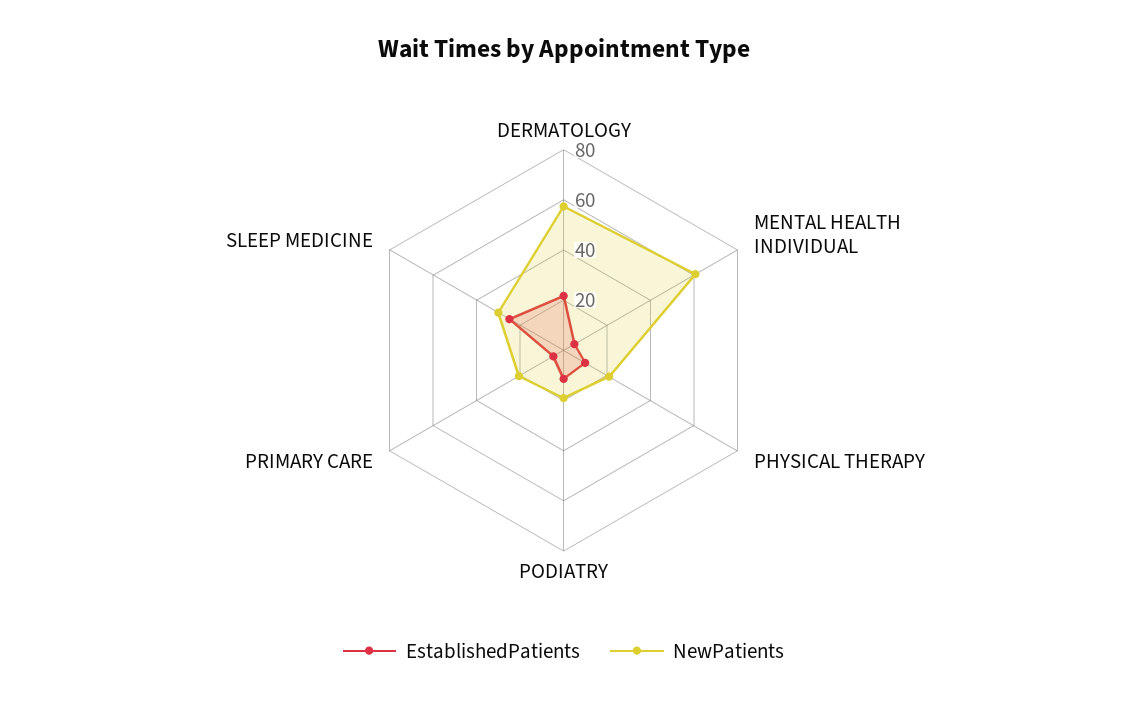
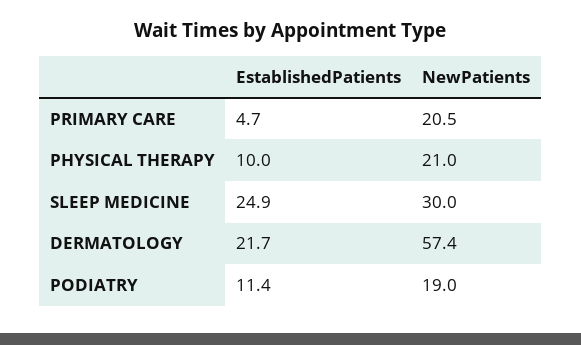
EstablishedPatients, MENTAL HEALTH INDIVIDUAL: 5 -> none
NewPatients, MENTAL HEALTH INDIVIDUAL: 60 -> none

